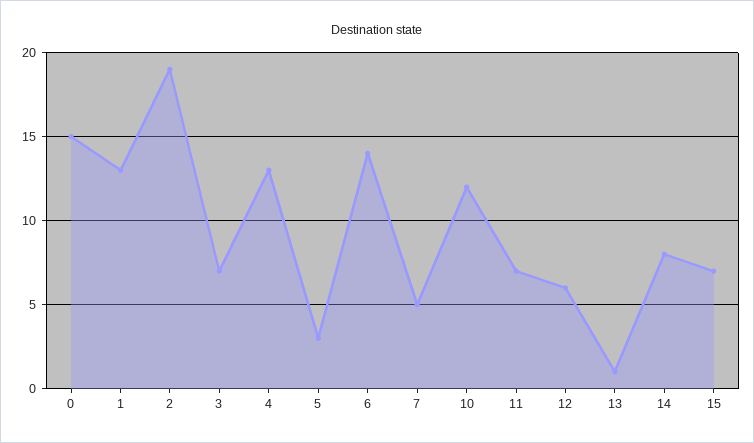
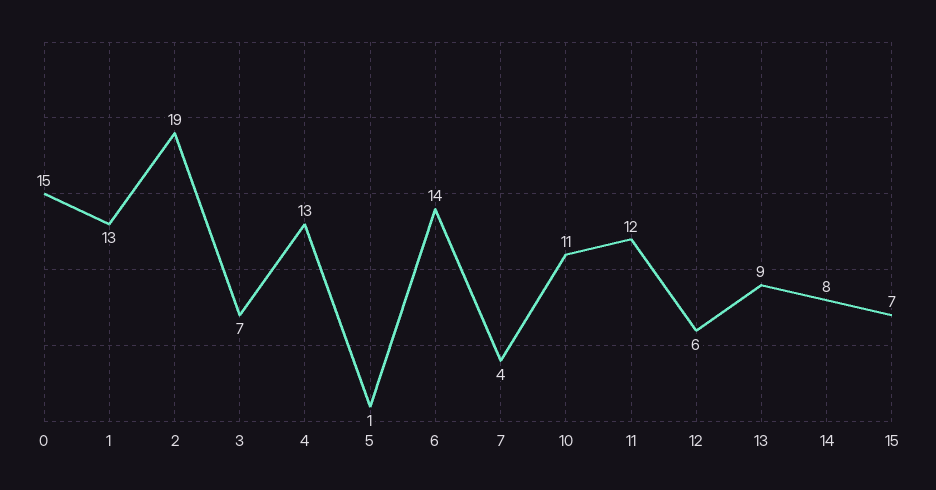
5: 3 -> 1
7: 5 -> 4
10: 12 -> 11
11: 7 -> 12
13: 1 -> 9

